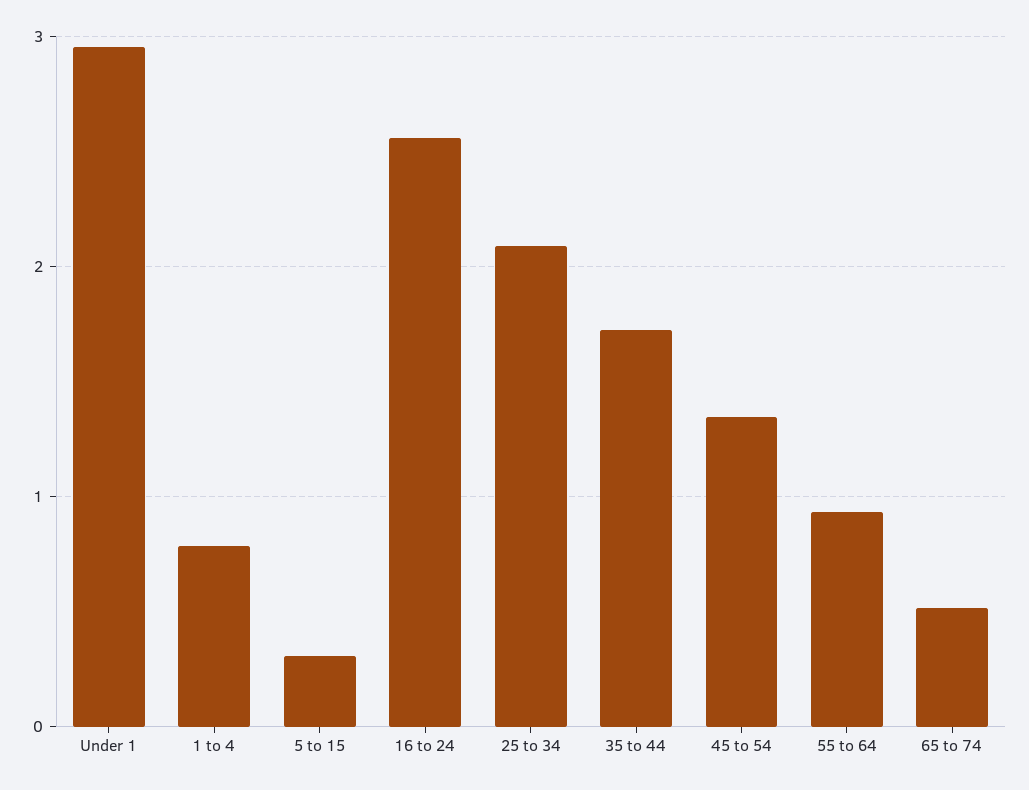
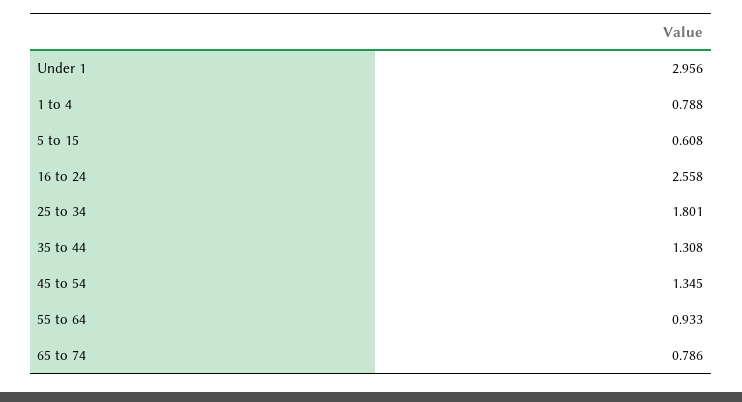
5 to 15: 0.3 -> 0.608
25 to 34: 2.1 -> 1.801
35 to 44: 1.7 -> 1.308
65 to 74: 0.5 -> 0.786

